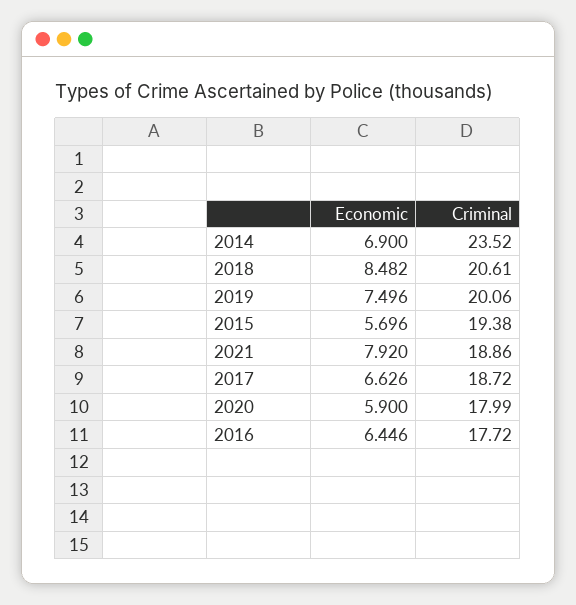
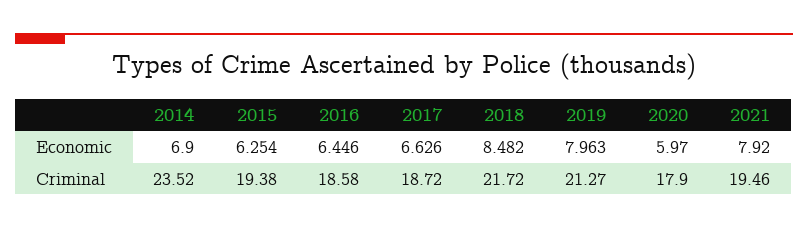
Criminal, 2018: 20.61 -> 21.72
Economic, 2019: 7.496 -> 7.963
Criminal, 2019: 20.06 -> 21.27
Economic, 2015: 5.696 -> 6.254
Criminal, 2021: 18.86 -> 19.46
Economic, 2020: 5.9 -> 5.97
Criminal, 2020: 17.99 -> 17.9
Criminal, 2016: 17.72 -> 18.58

